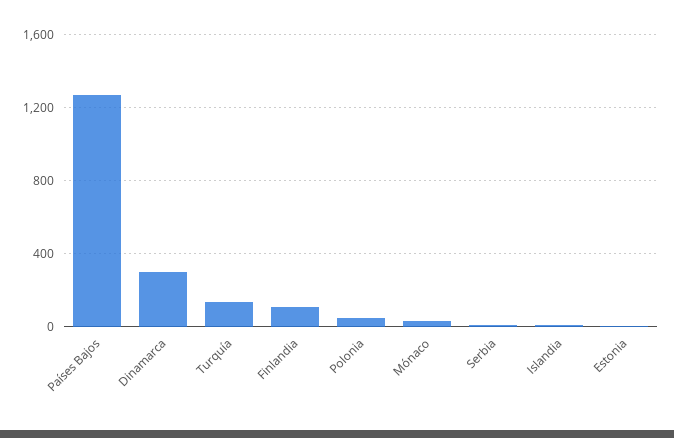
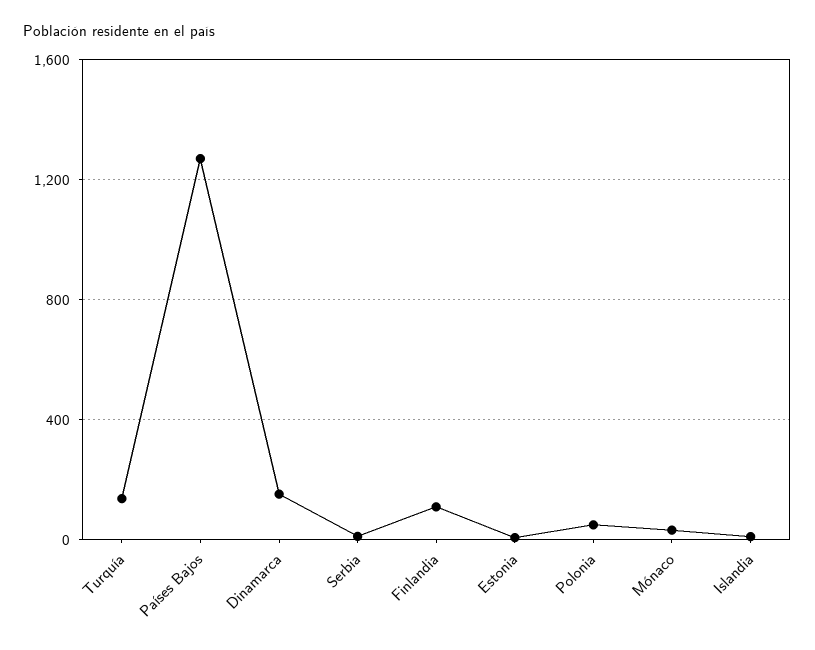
Dinamarca: 300 -> 150

